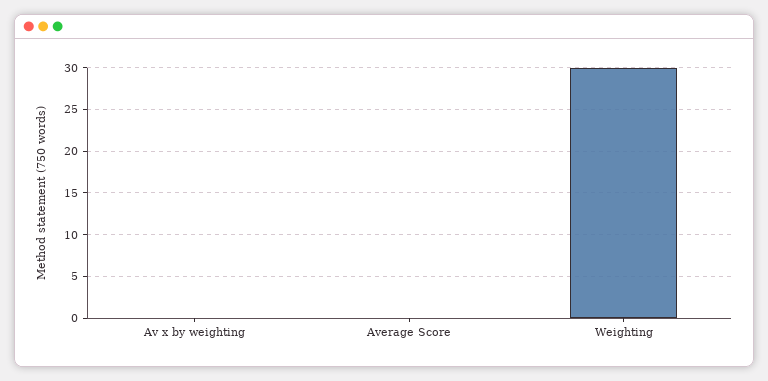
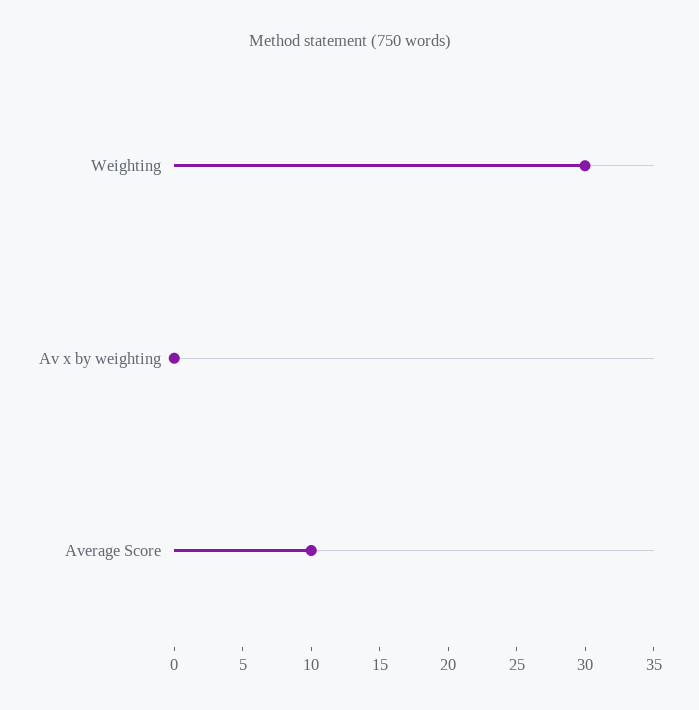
Average Score: 0 -> 10

